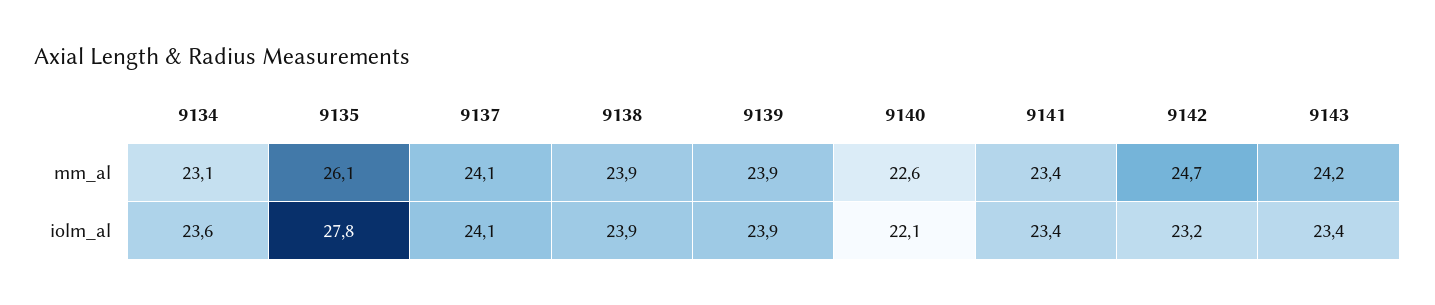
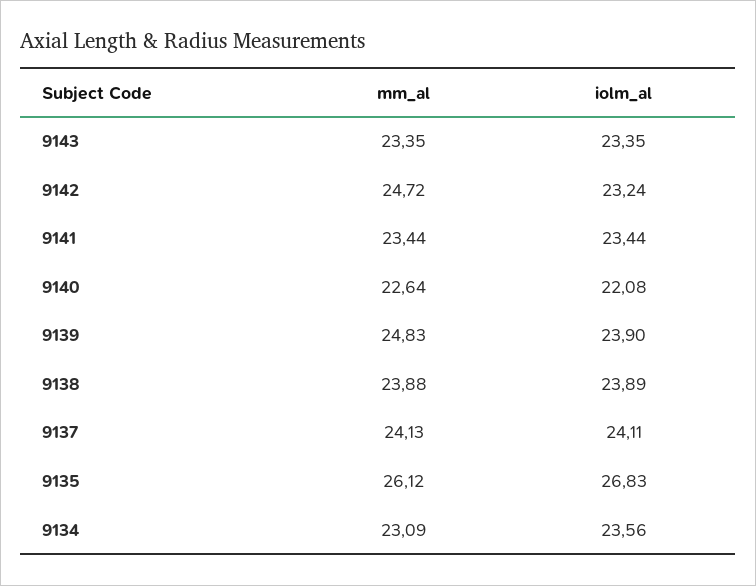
9139, mm_al: 23.9 -> 24.83
9143, mm_al: 24.2 -> 23.35
9135, iolm_al: 27.8 -> 26.83

